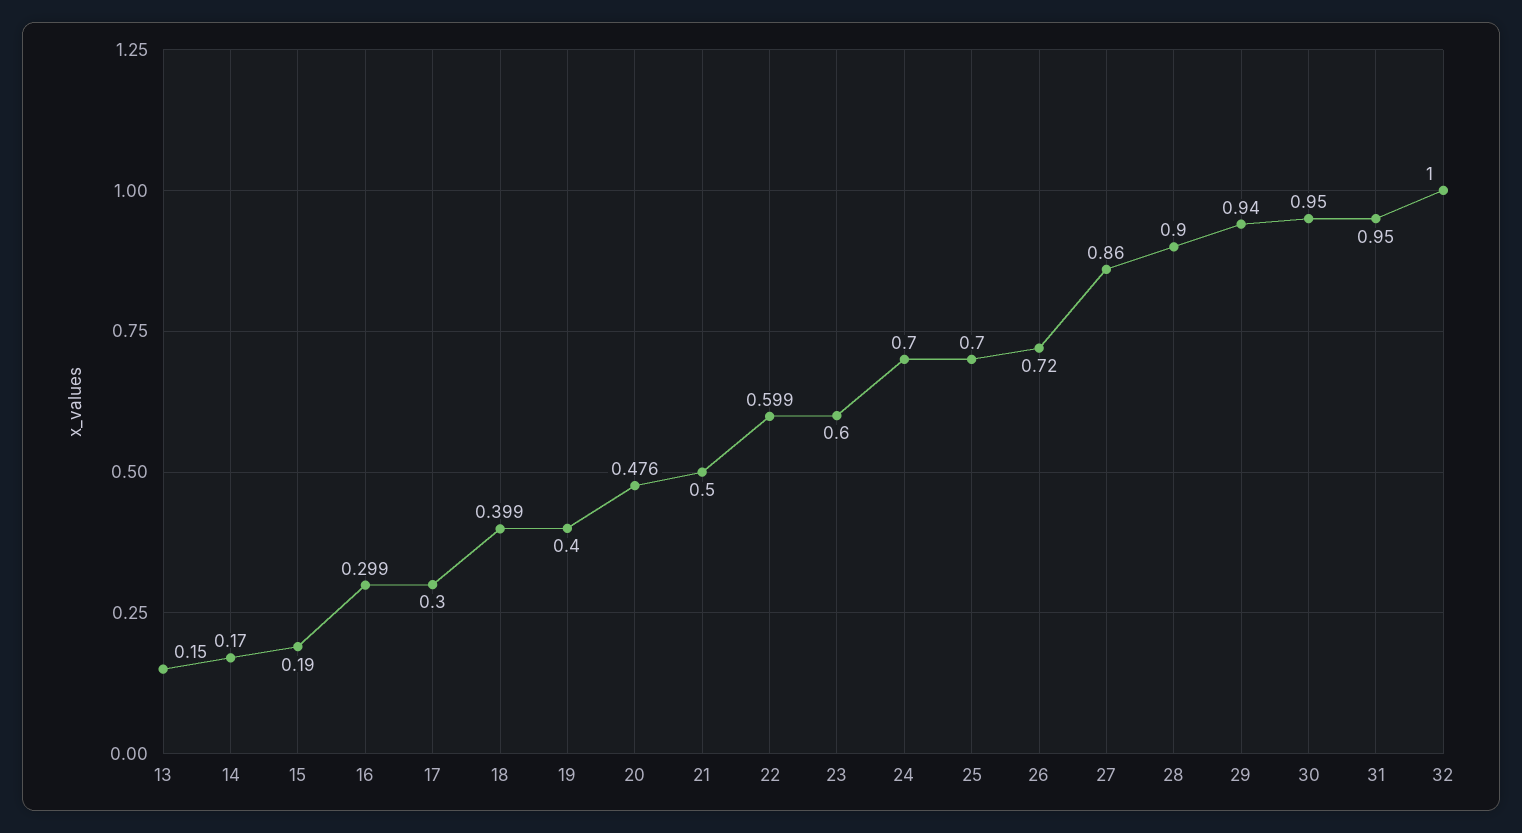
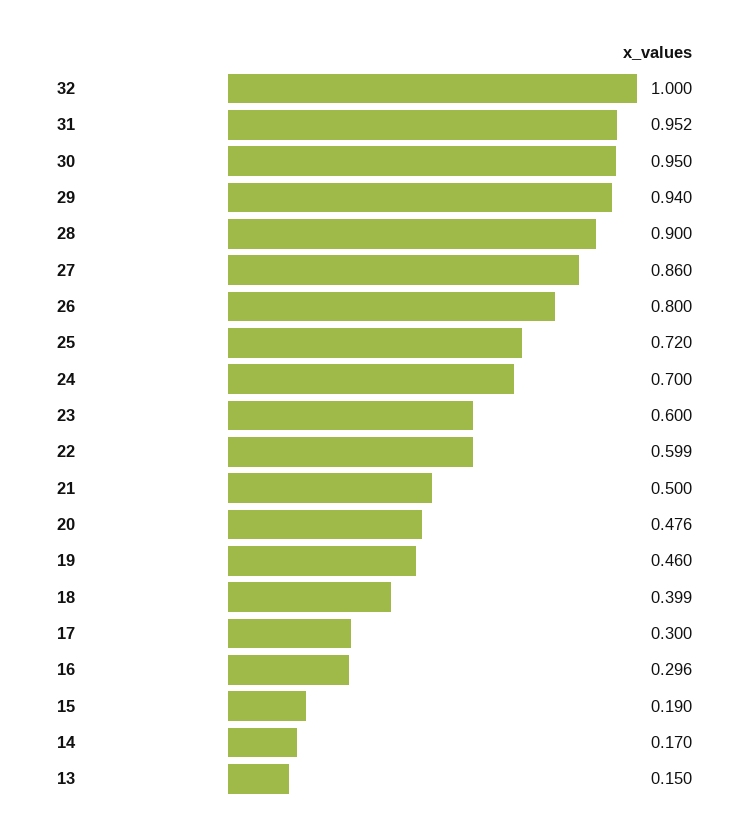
16: 0.299 -> 0.296
19: 0.4 -> 0.46
25: 0.7 -> 0.72
26: 0.72 -> 0.8
31: 0.95 -> 0.952

